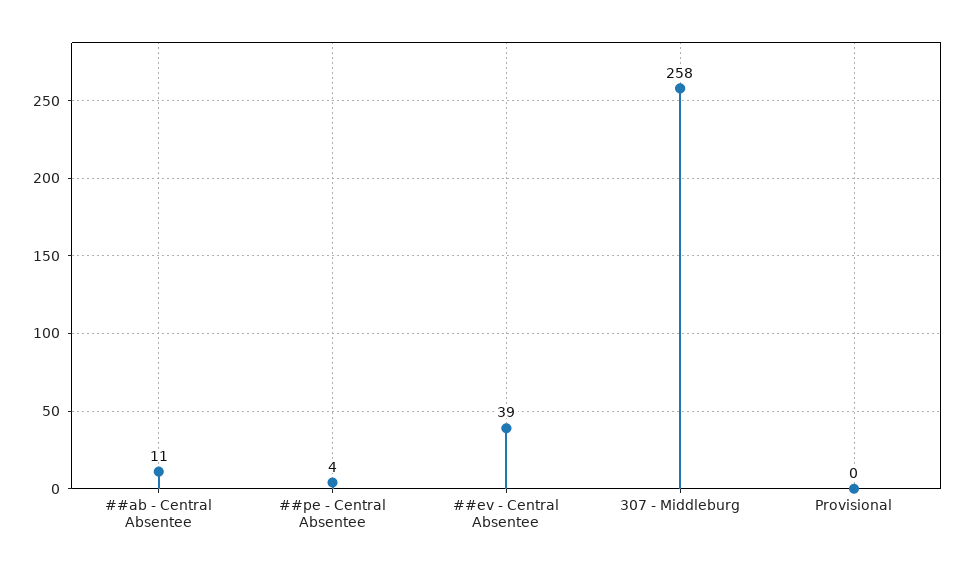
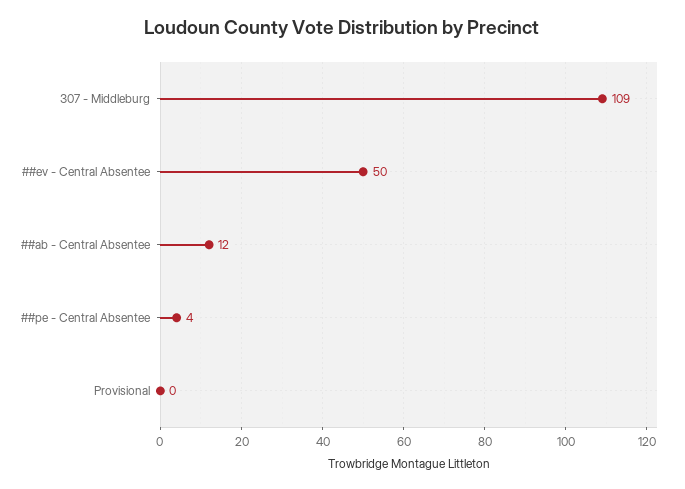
##ab - Central Absentee: 11 -> 12
##ev - Central Absentee: 39 -> 50
307 - Middleburg: 258 -> 109

